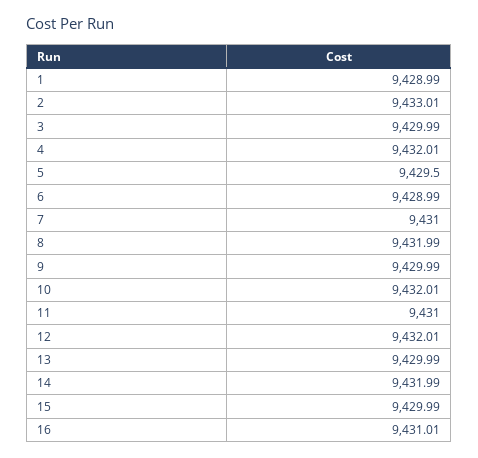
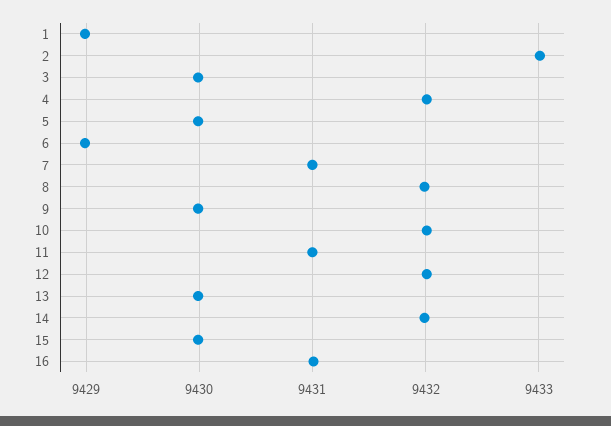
5: 9429.5 -> 9430

